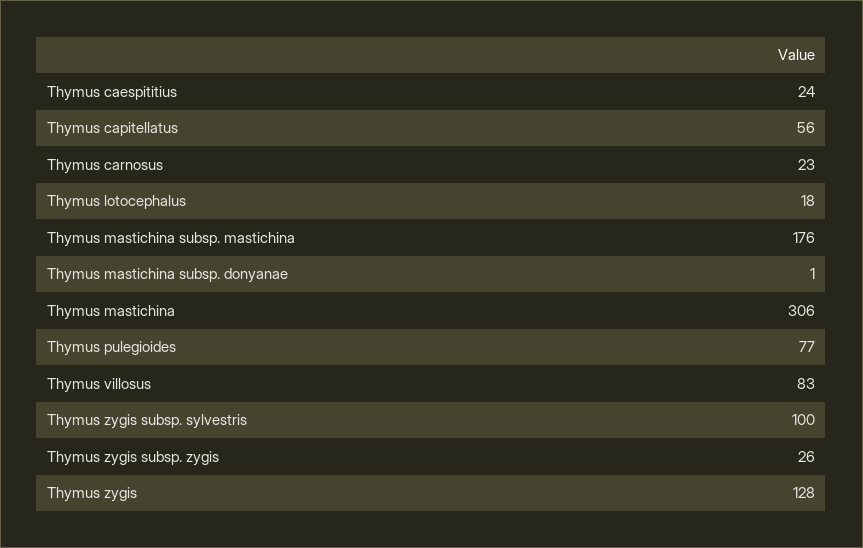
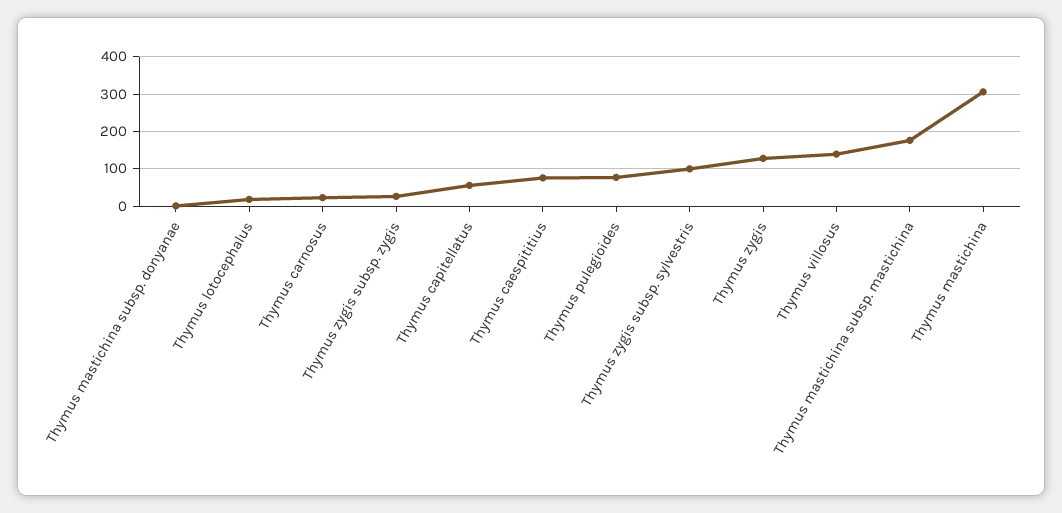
Thymus caespititius: 24 -> 80
Thymus villosus: 83 -> 140

